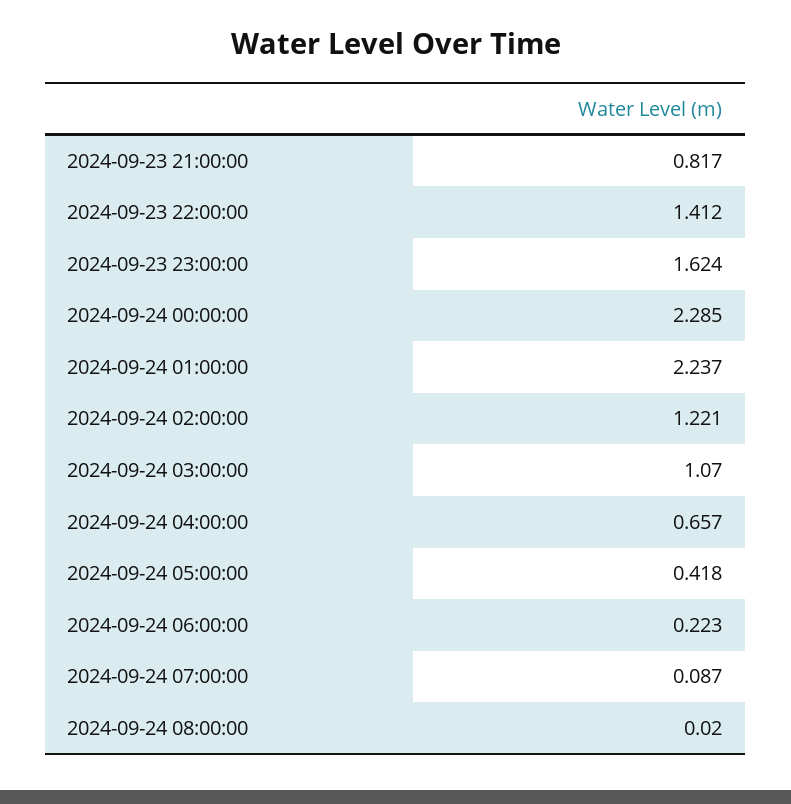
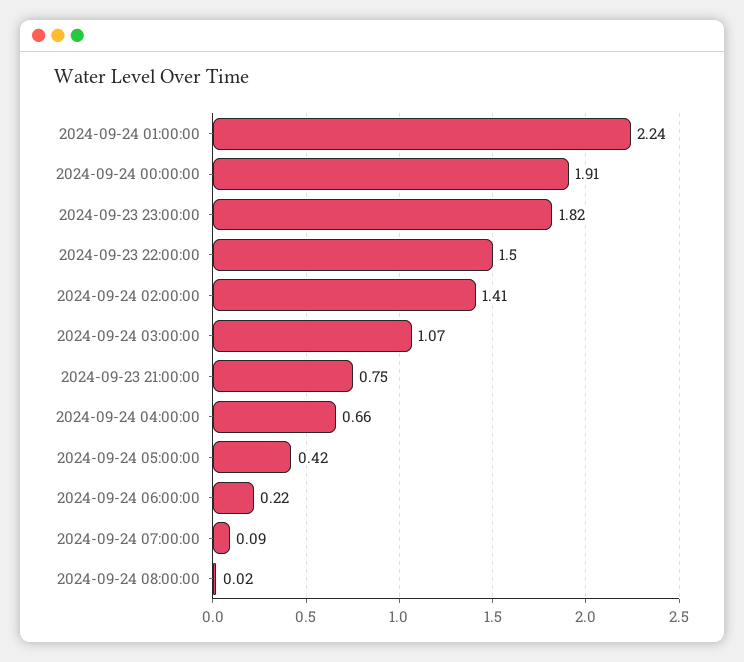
2024-09-23 21:00:00: 0.817 -> 0.75
2024-09-23 22:00:00: 1.412 -> 1.5
2024-09-23 23:00:00: 1.624 -> 1.82
2024-09-24 00:00:00: 2.285 -> 1.91
2024-09-24 02:00:00: 1.221 -> 1.41

